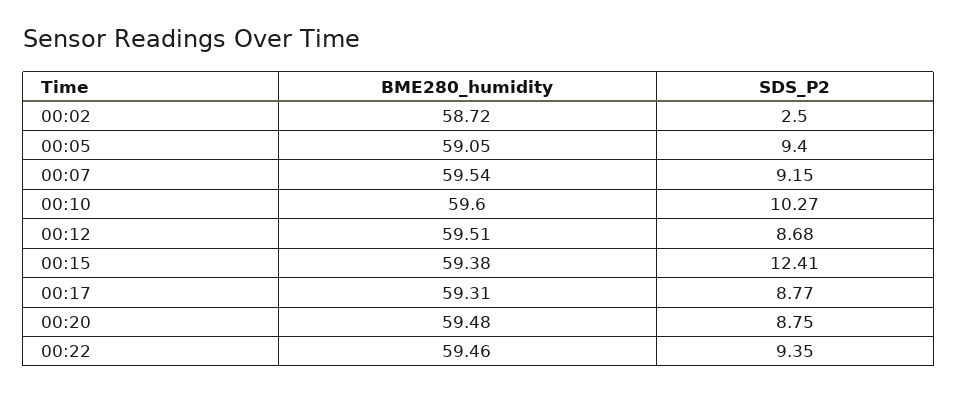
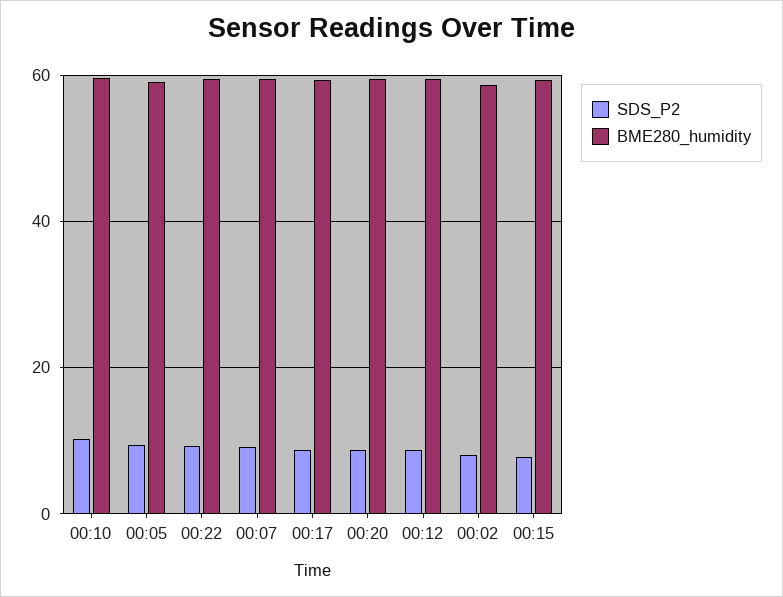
SDS_P2, 00:02: 2.5 -> 8
SDS_P2, 00:15: 12.41 -> 8

